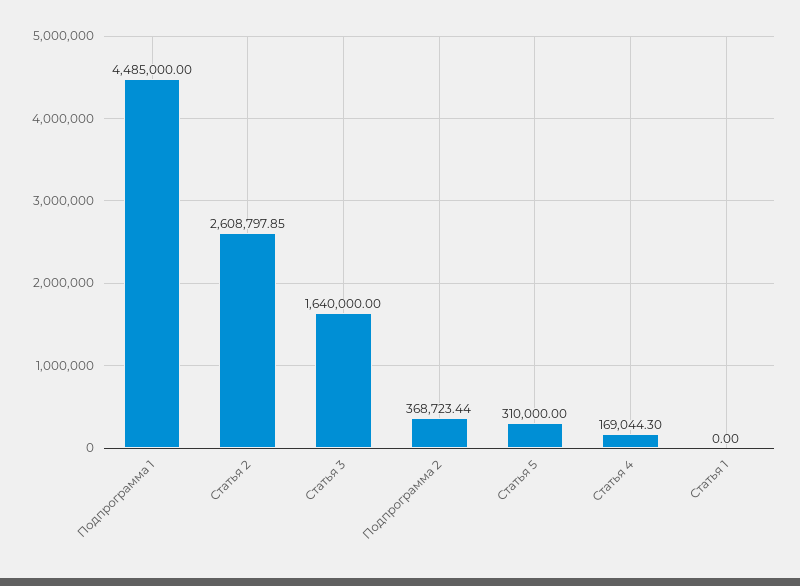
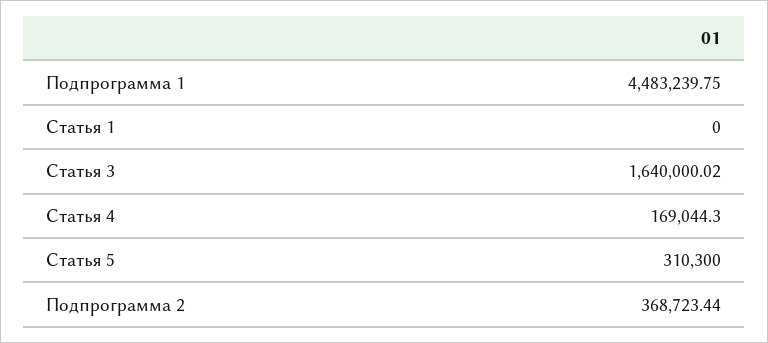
Подпрограмма 1: 4485000 -> 4483239.75
Статья 2: 2608797.85 -> none
Статья 3: 1640000 -> 1640000.02
Статья 5: 310000 -> 310300

